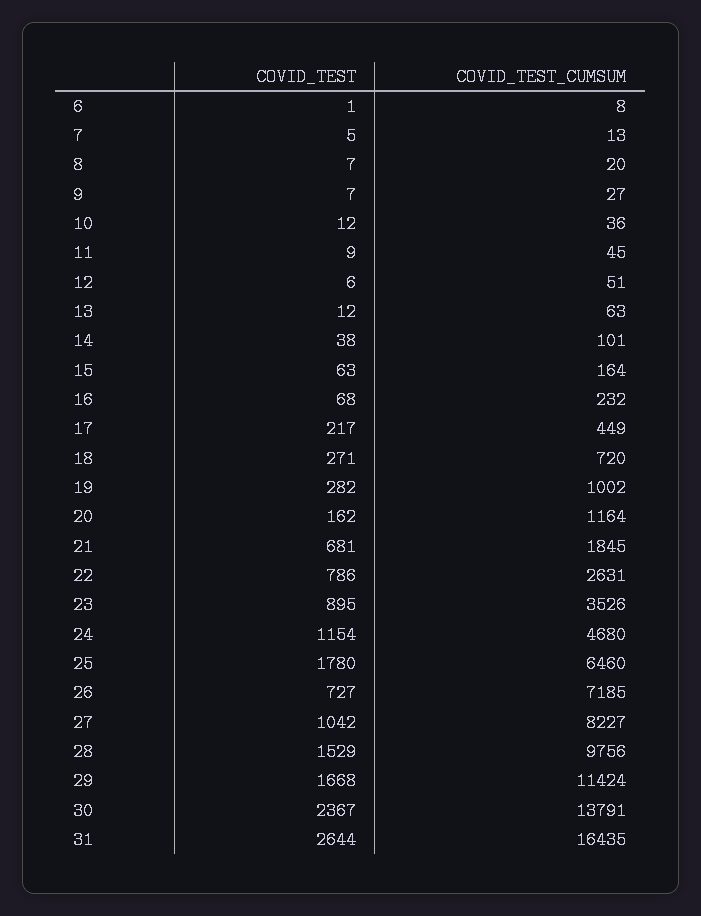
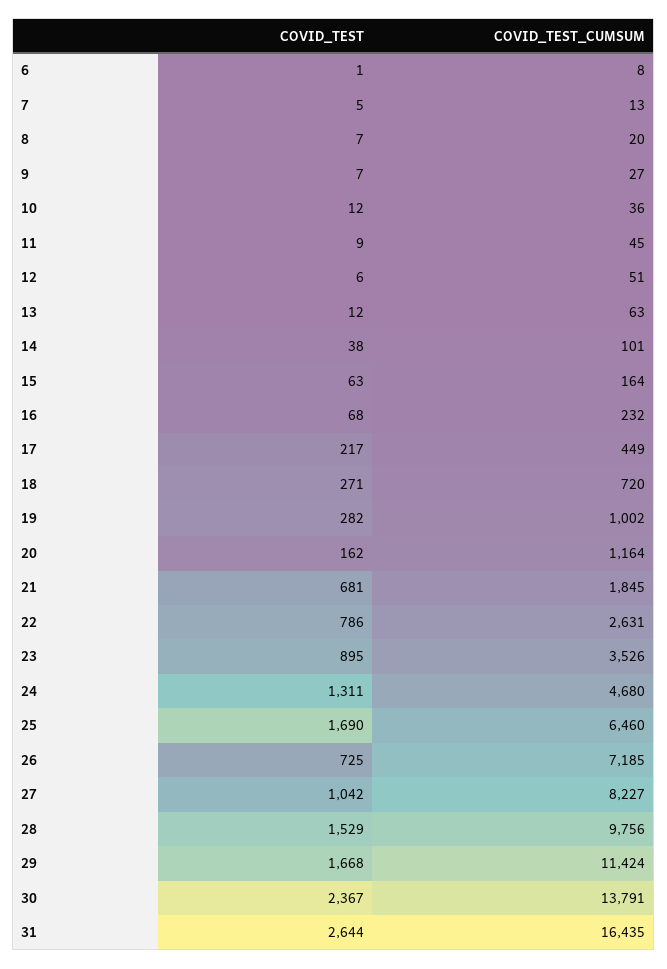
COVID_TEST, 24: 1154 -> 1311
COVID_TEST, 25: 1780 -> 1690
COVID_TEST, 26: 727 -> 725

